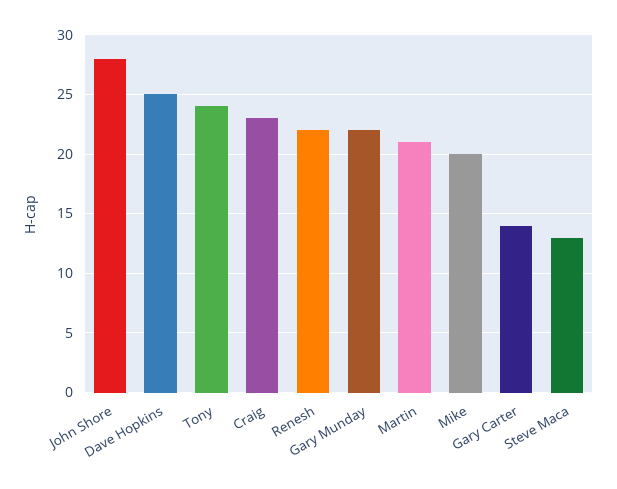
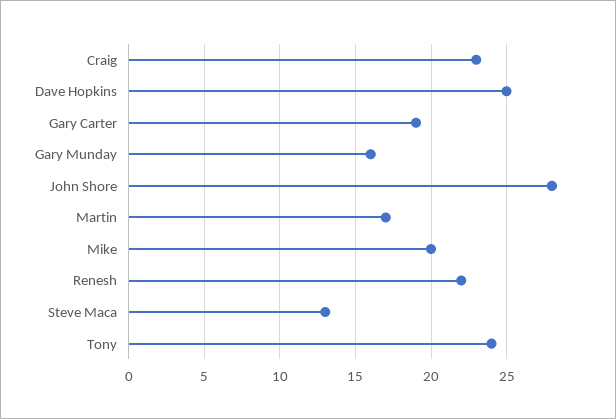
Gary Munday: 22 -> 16
Martin: 21 -> 17
Gary Carter: 14 -> 19

